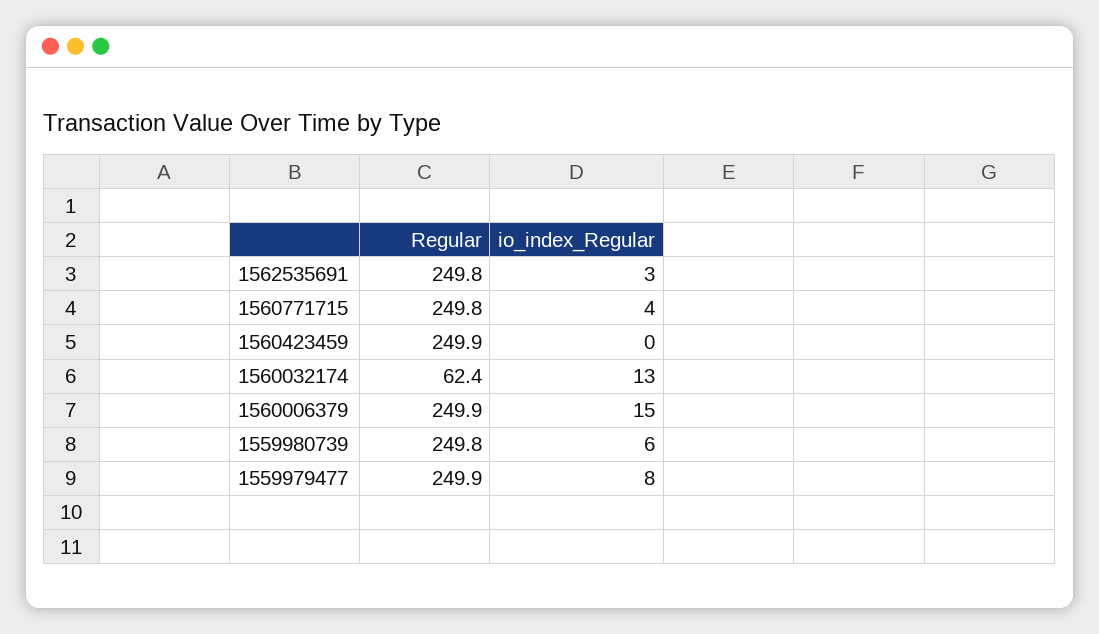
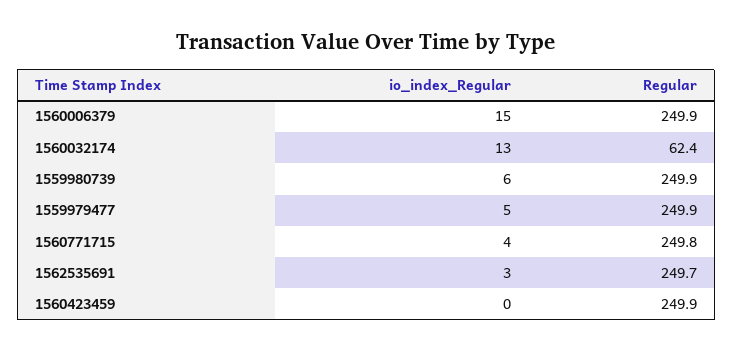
Regular, 1562535691: 249.8 -> 249.7
Regular, 1559980739: 249.8 -> 249.9
io_index_Regular, 1559979477: 8 -> 5

